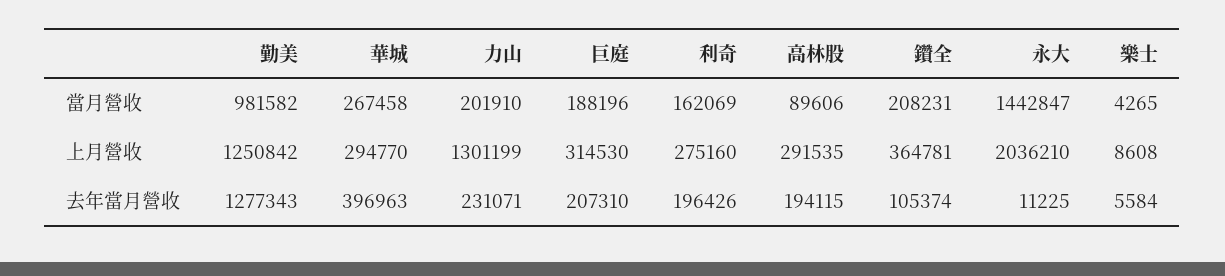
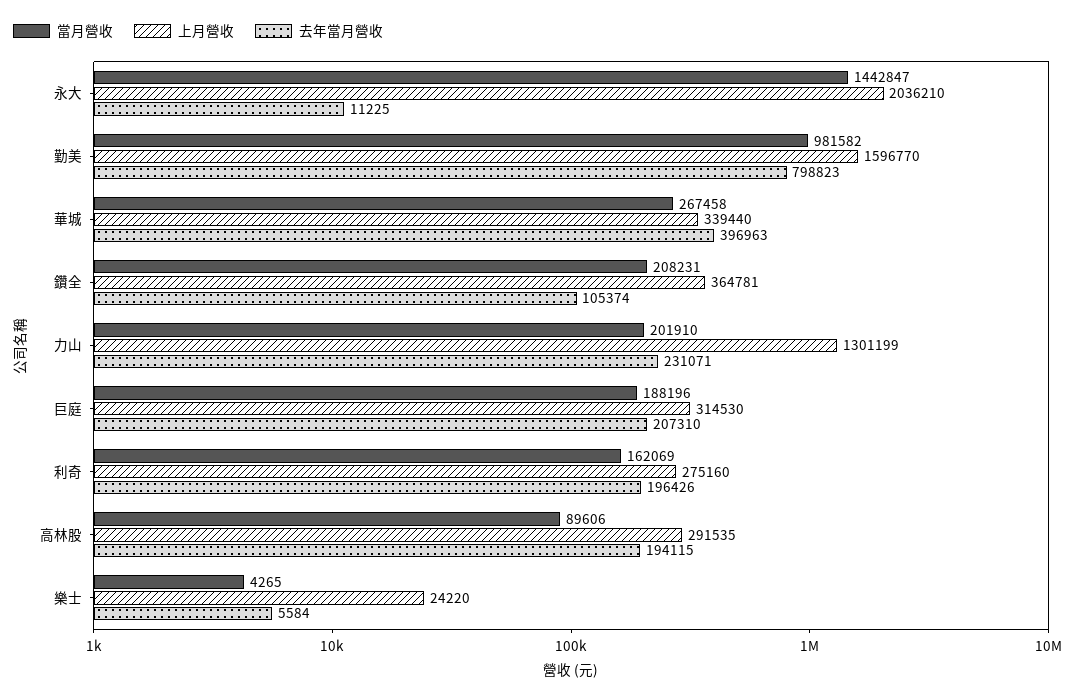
上月營收, 勤美: 1250842 -> 1596770
上月營收, 華城: 294770 -> 339440
上月營收, 樂士: 8608 -> 24220
去年當月營收, 勤美: 1277343 -> 798823

